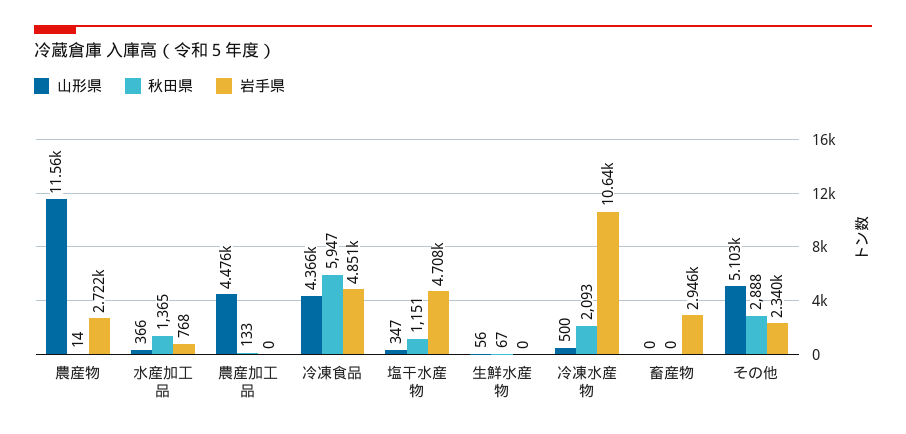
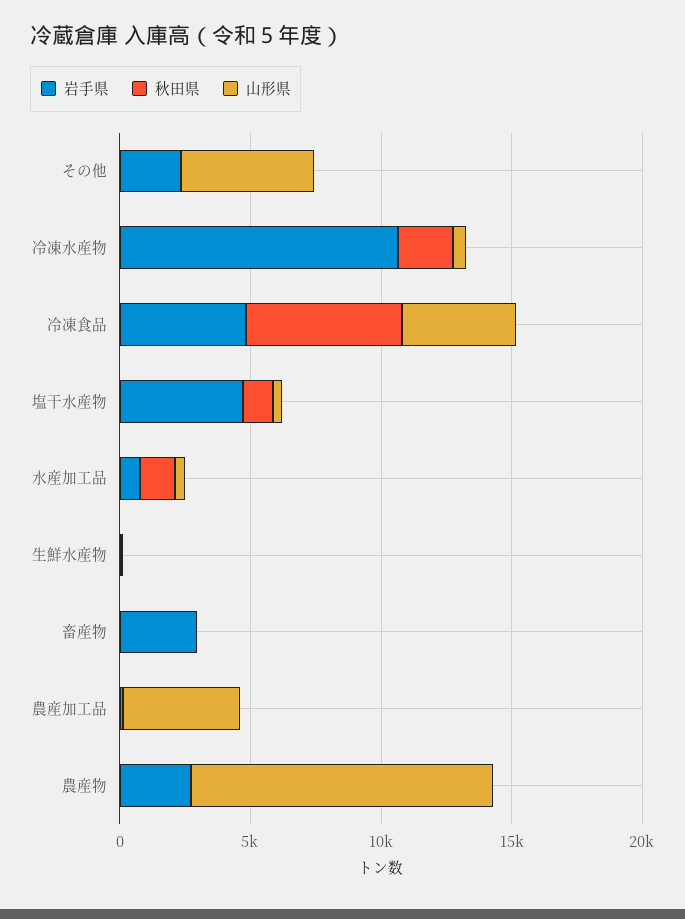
秋田県, その他: 2888 -> 0

